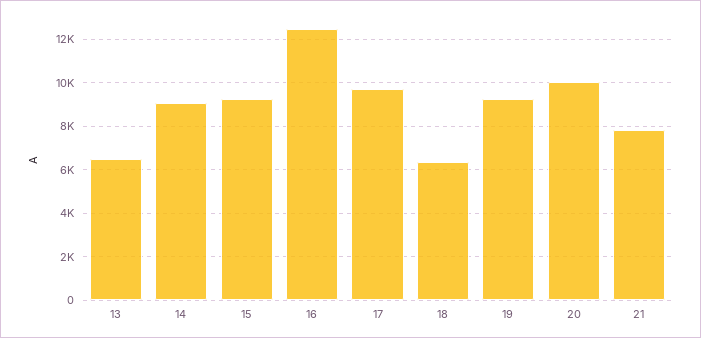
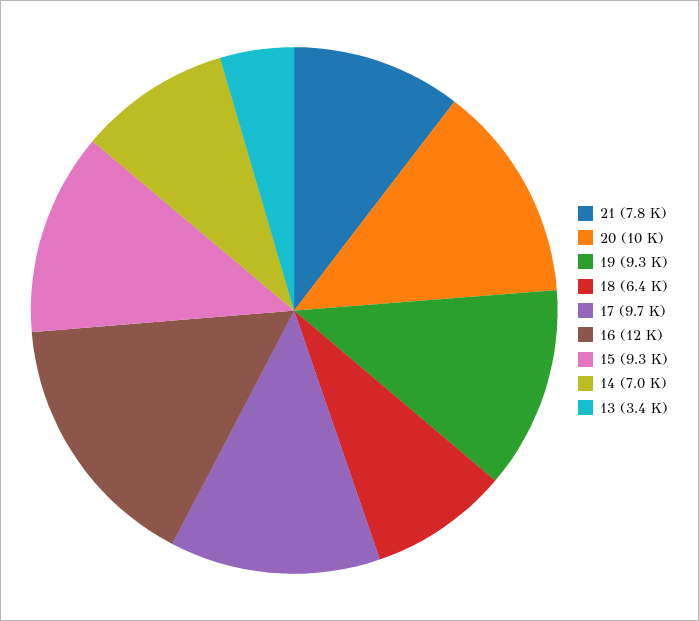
13: 6500 -> 3400
14: 9000 -> 7000

